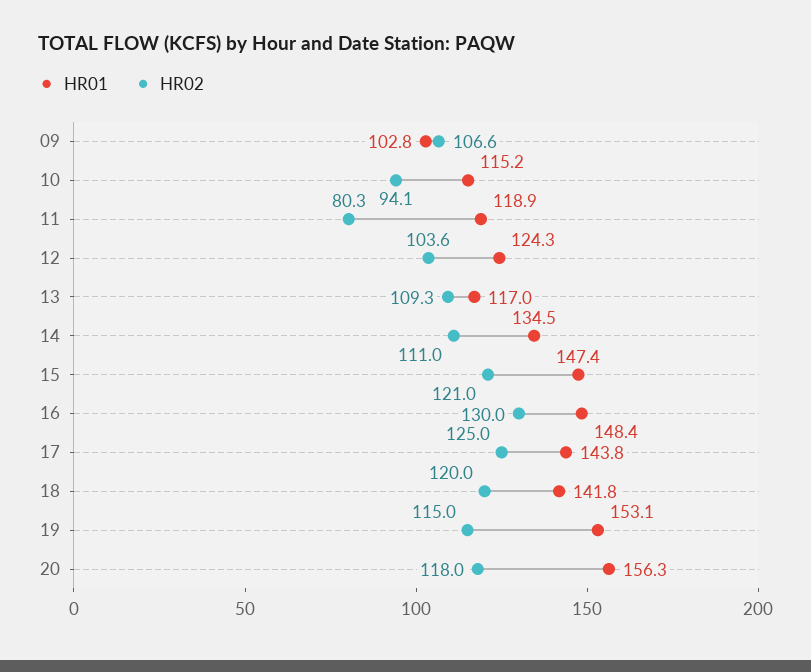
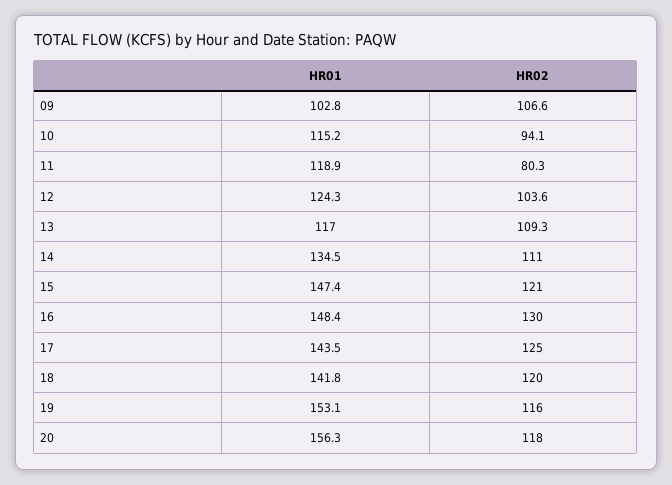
HR01, 17: 143.8 -> 143.5
HR02, 19: 115 -> 116

